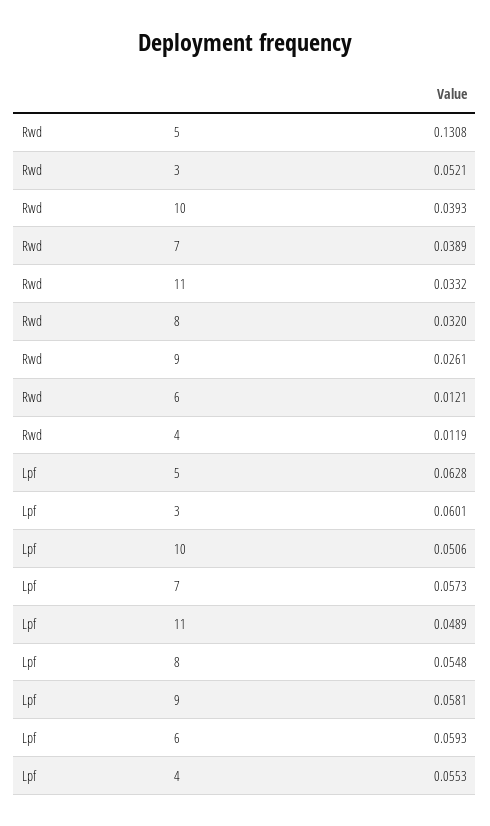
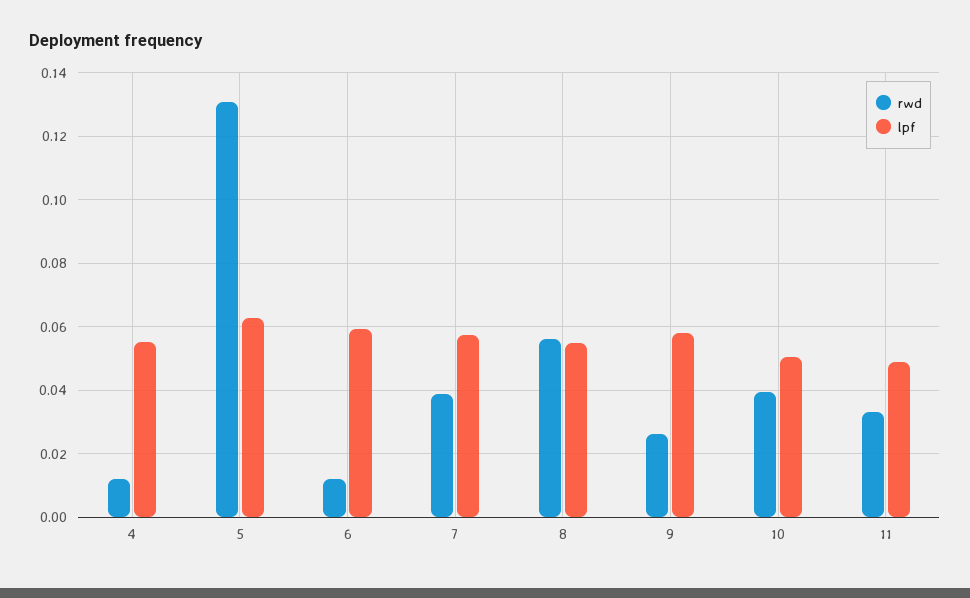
Rwd, 3: 0.0521 -> none
Rwd, 8: 0.032 -> 0.056
Lpf, 3: 0.0601 -> none

